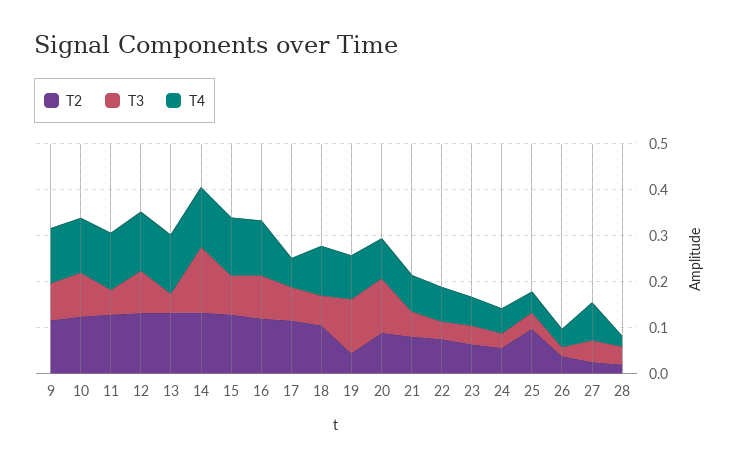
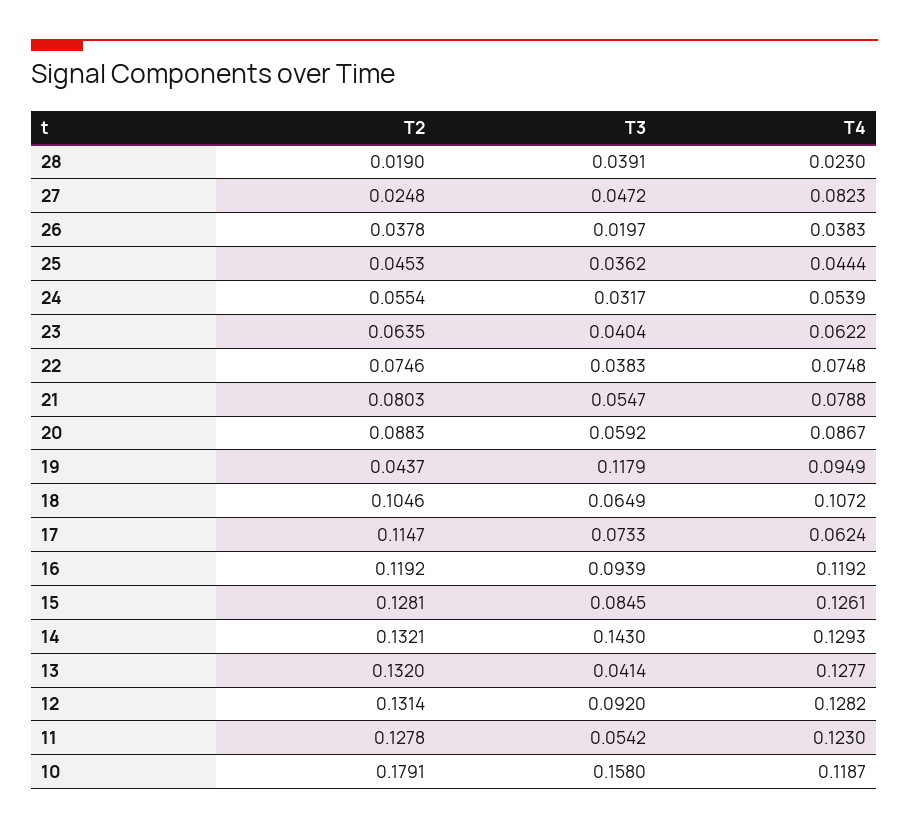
T2, 9: 0.12 -> none
T3, 9: 0.08 -> none
T4, 9: 0.12 -> none
T2, 10: 0.12 -> 0.1791
T3, 10: 0.1 -> 0.158
T3, 20: 0.12 -> 0.0592
T2, 25: 0.1 -> 0.0453

